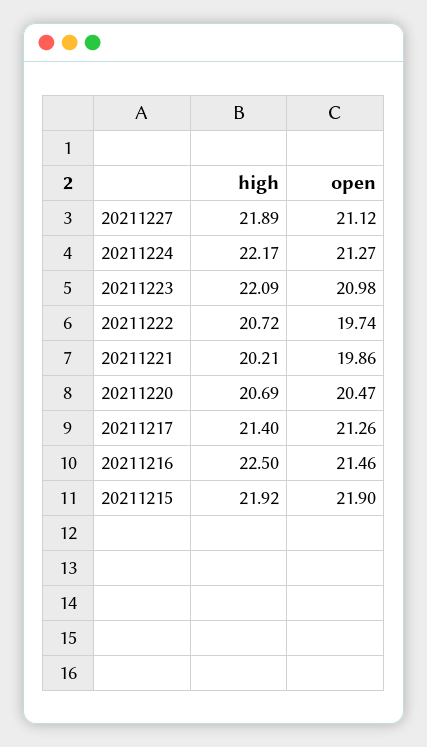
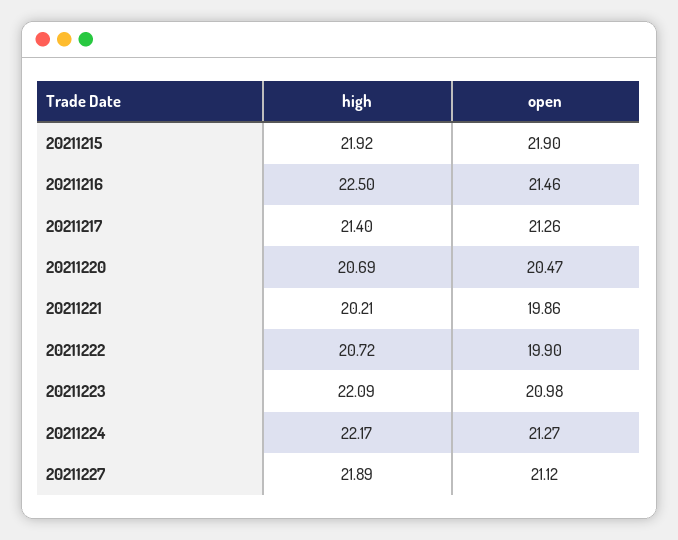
open, 20211222: 19.74 -> 19.9

